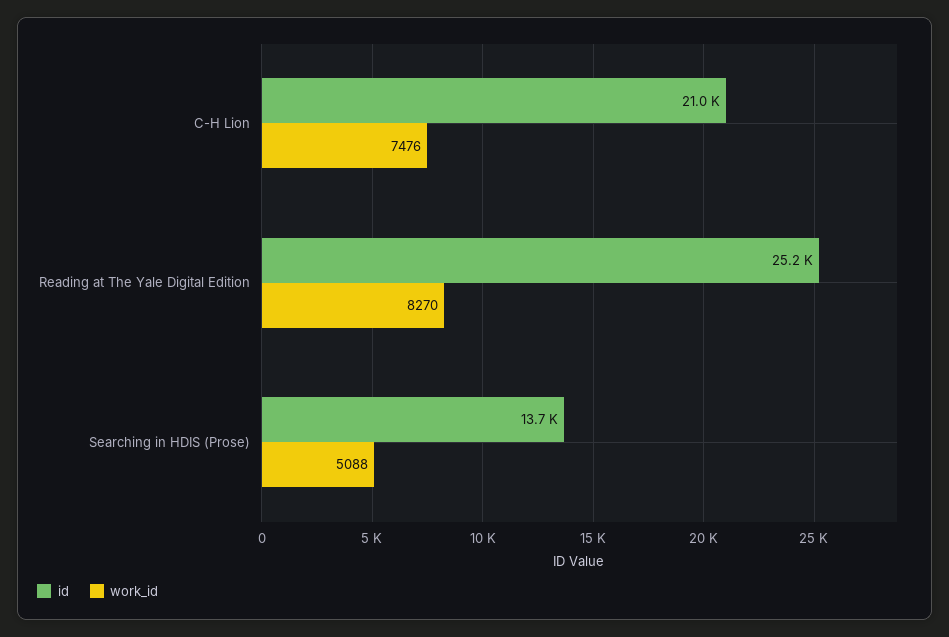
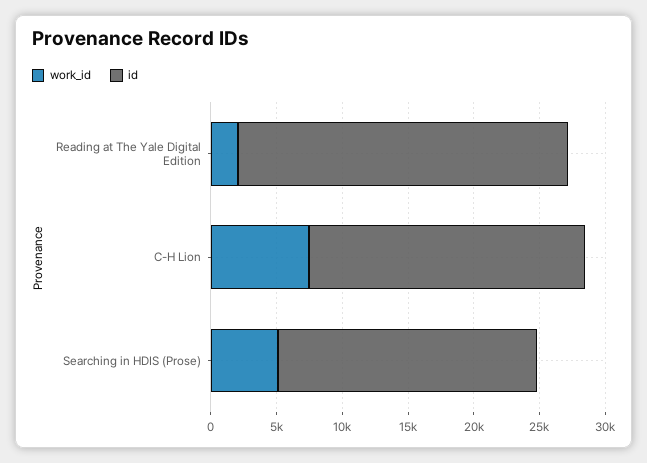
work_id, Reading at The Yale Digital Edition: 8270 -> 2000
id, Searching in HDIS (Prose): 13700 -> 20000

